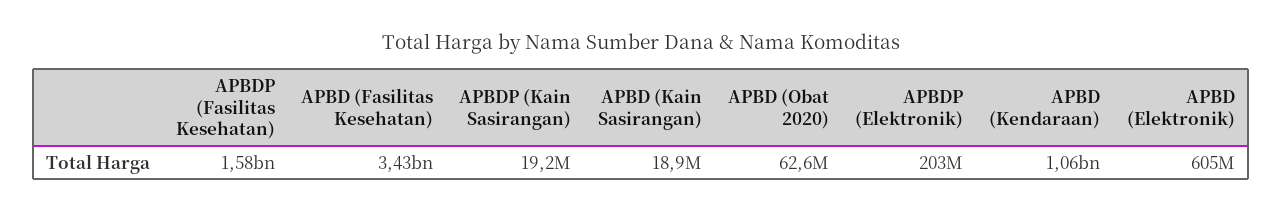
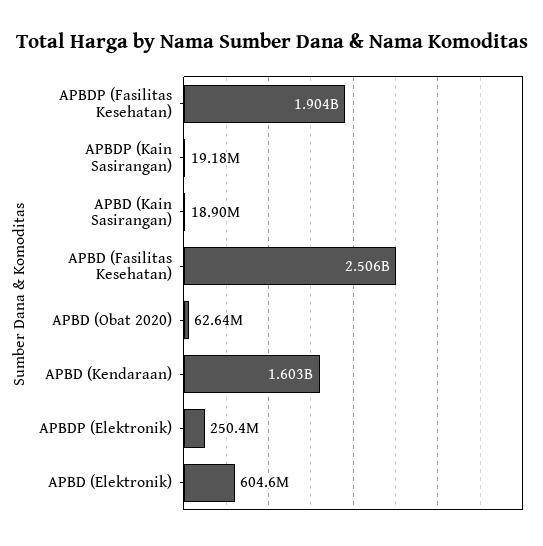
APBDP (Fasilitas Kesehatan): 1580000000 -> 1904000000
APBD (Fasilitas Kesehatan): 3430000000 -> 2506000000
APBDP (Elektronik): 203000000 -> 250400000
APBD (Kendaraan): 1060000000 -> 1603000000

